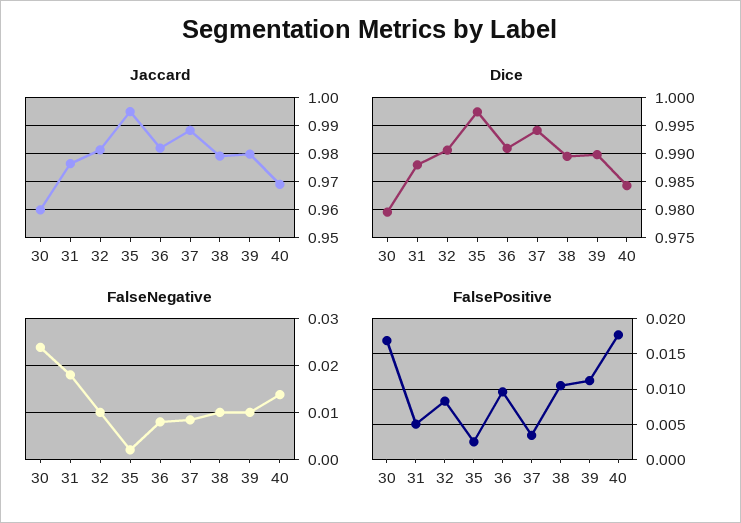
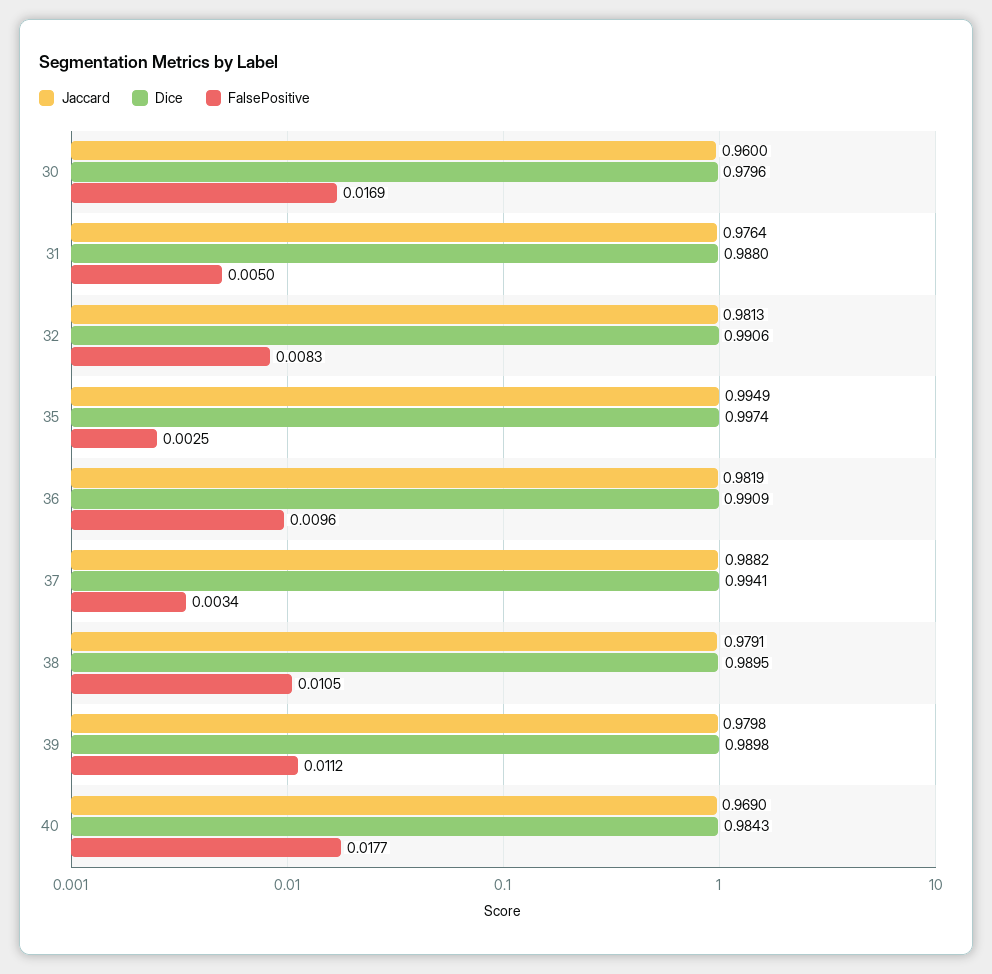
FalseNegative, 30: 0.024 -> none
FalseNegative, 31: 0.018 -> none
FalseNegative, 32: 0.01 -> none
FalseNegative, 35: 0.002 -> none
FalseNegative, 36: 0.008 -> none
FalseNegative, 37: 0.008 -> none
FalseNegative, 38: 0.01 -> none
FalseNegative, 39: 0.01 -> none
FalseNegative, 40: 0.014 -> none

